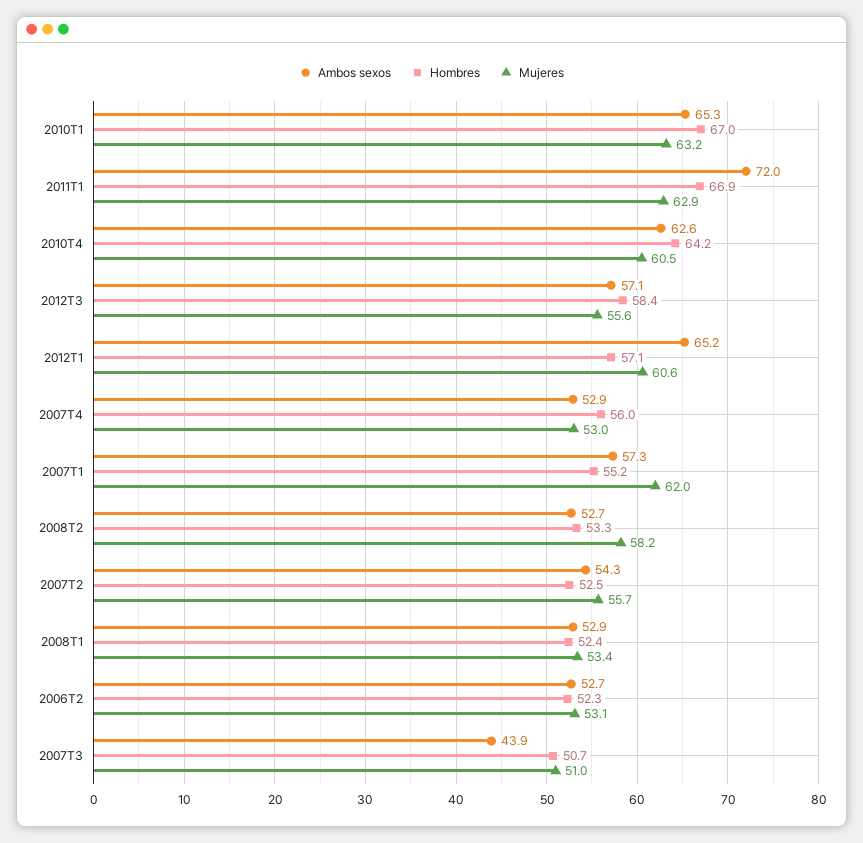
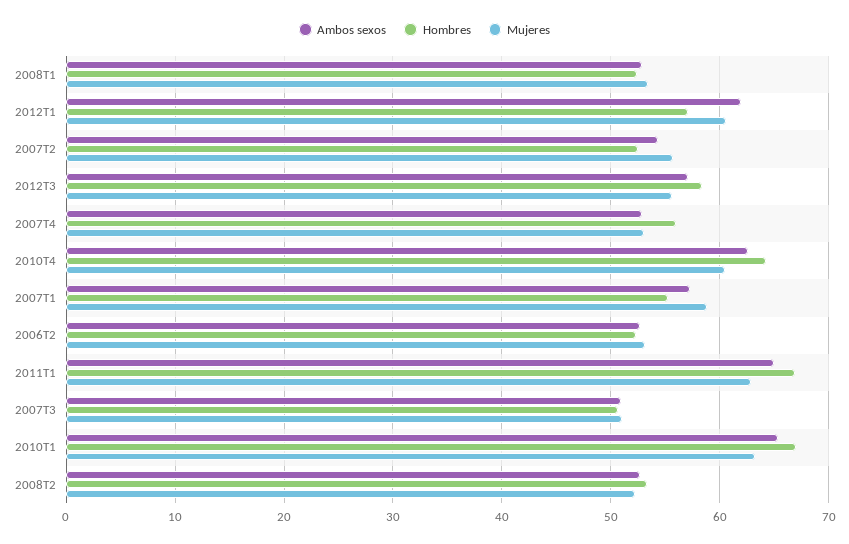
Ambos sexos, 2011T1: 72 -> 65
Ambos sexos, 2012T1: 65.2 -> 62
Mujeres, 2007T1: 62 -> 59
Mujeres, 2008T2: 58.2 -> 52
Ambos sexos, 2007T3: 43.9 -> 51

